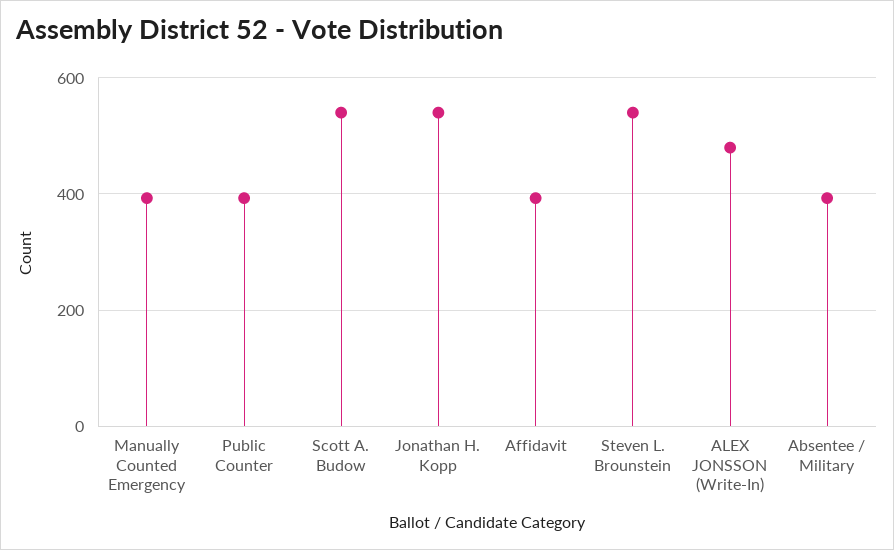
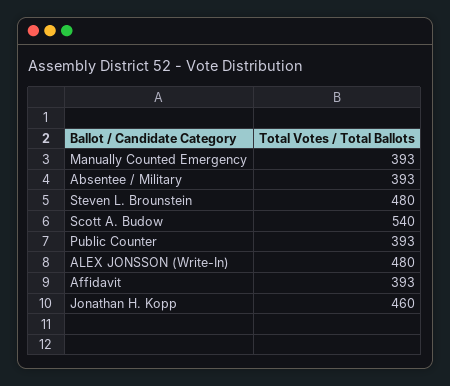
Jonathan H. Kopp: 540 -> 460
Steven L. Brounstein: 540 -> 480

